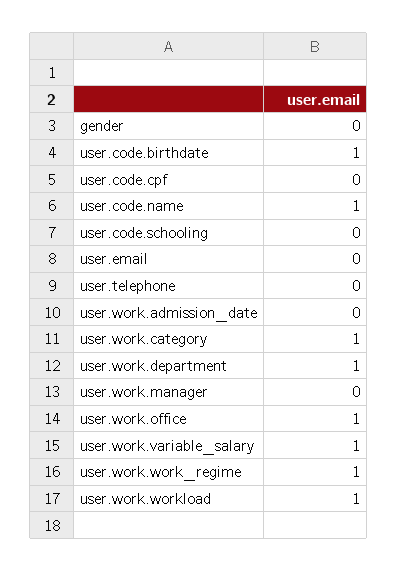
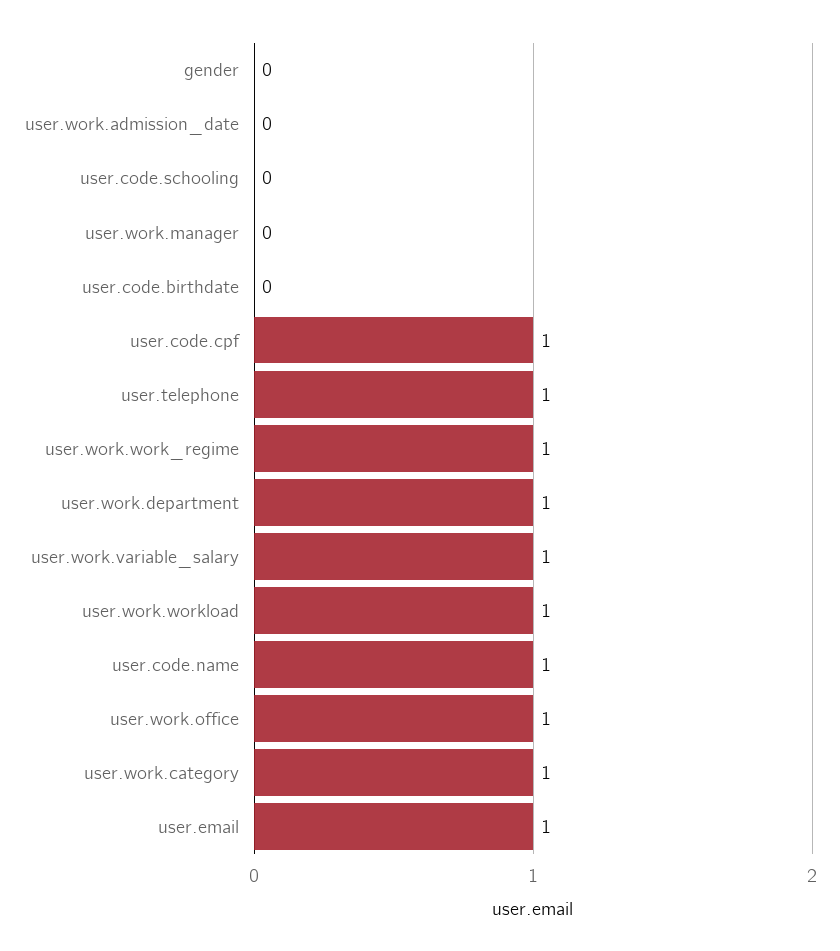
user.code.birthdate: 1 -> 0
user.code.cpf: 0 -> 1
user.email: 0 -> 1
user.telephone: 0 -> 1

